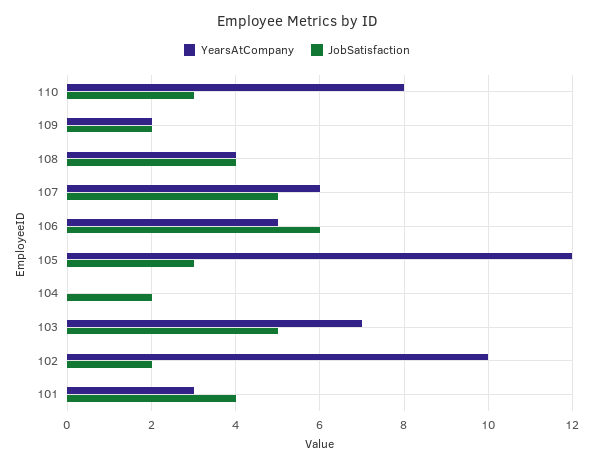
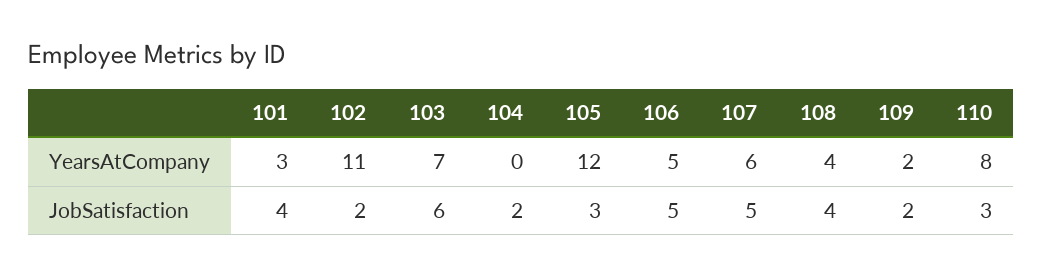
JobSatisfaction, 106: 6 -> 5
JobSatisfaction, 103: 5 -> 6
YearsAtCompany, 102: 10 -> 11

